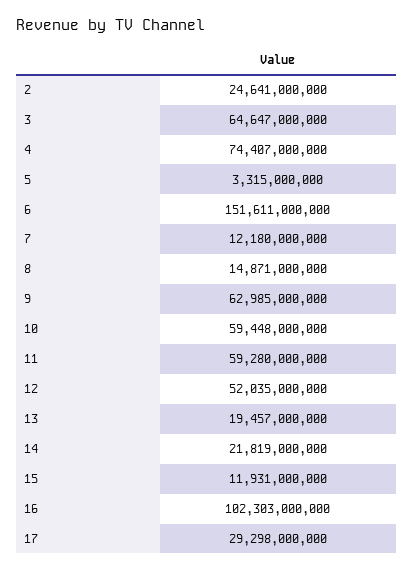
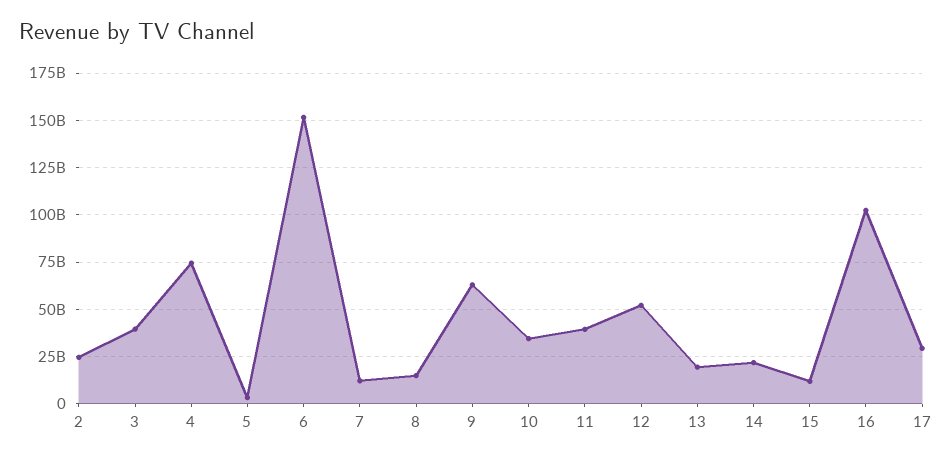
3: 64647000000 -> 40000000000
10: 59448000000 -> 35000000000
11: 59280000000 -> 40000000000

